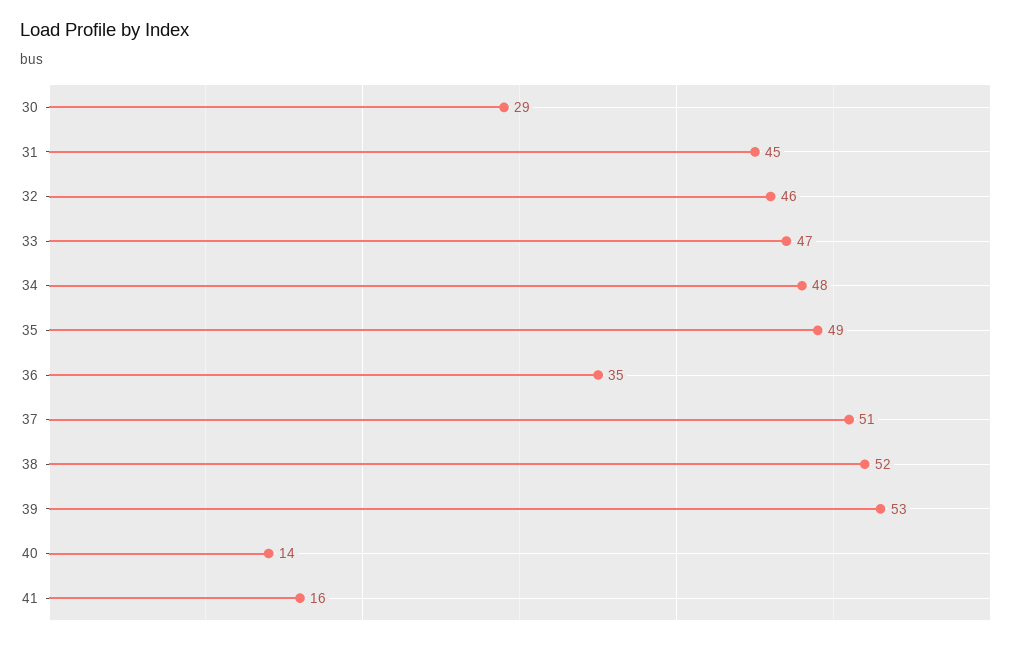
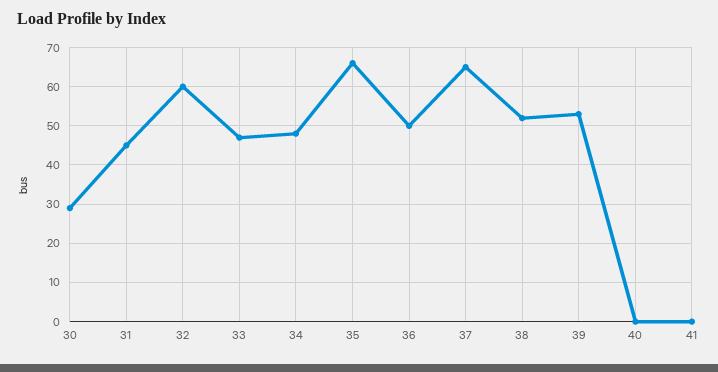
32: 46 -> 60
35: 49 -> 65
36: 35 -> 50
37: 51 -> 65
40: 14 -> 0
41: 16 -> 0

